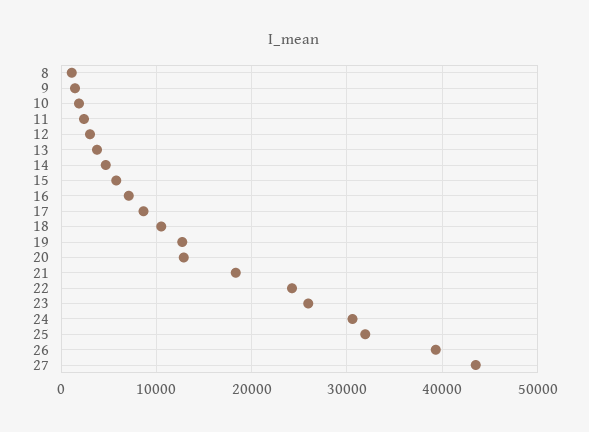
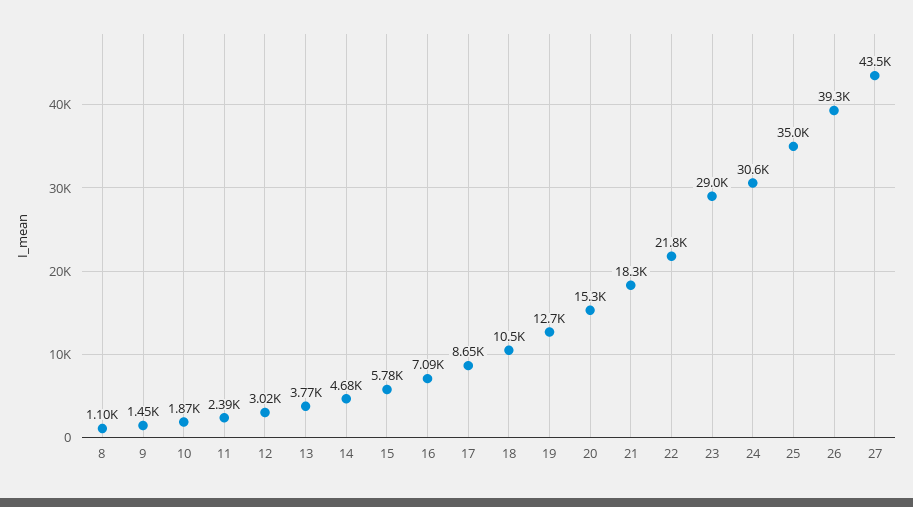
20: 13000 -> 15300
22: 24000 -> 21800
23: 26000 -> 29000
25: 32000 -> 35000

